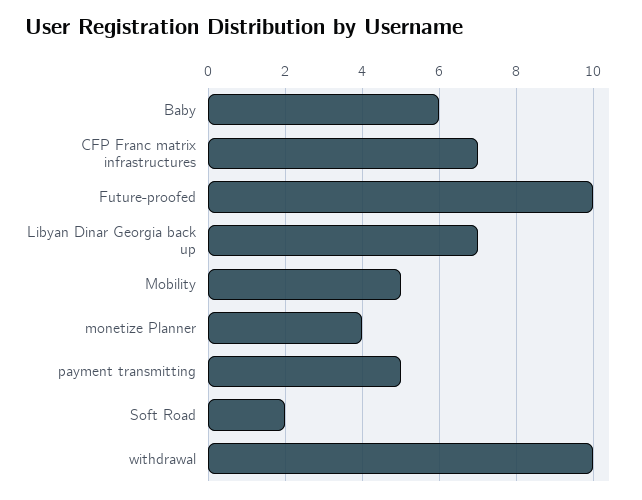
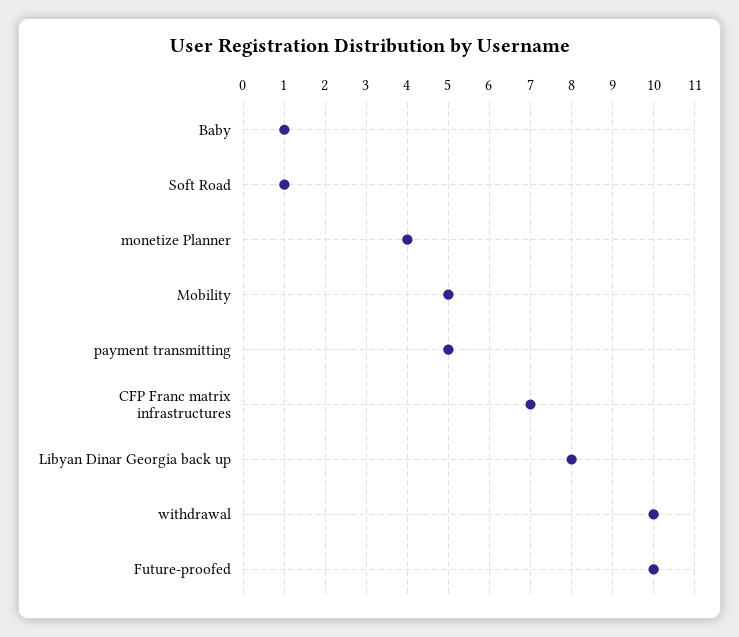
Baby: 6 -> 1
Libyan Dinar Georgia back up: 7 -> 8
Soft Road: 2 -> 1

